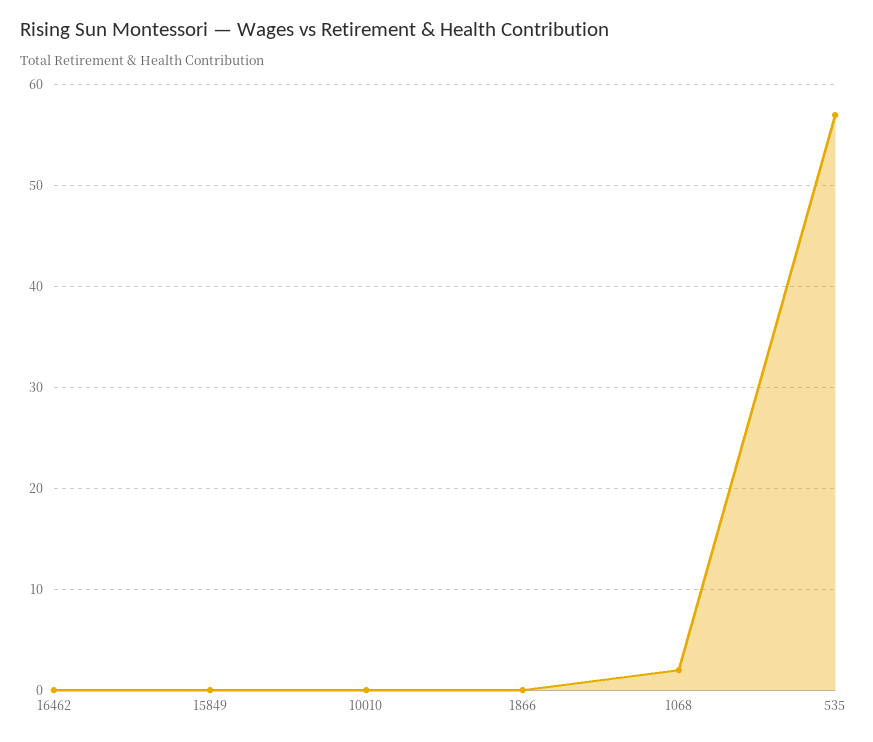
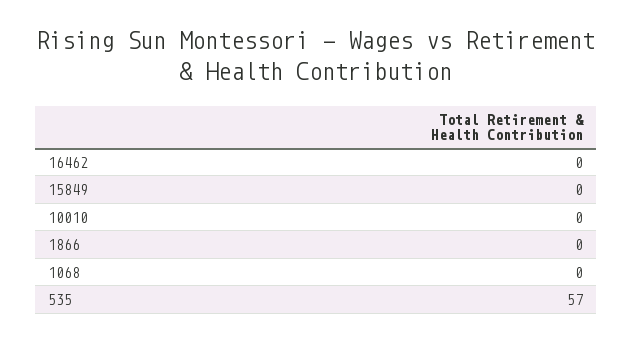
1068: 2 -> 0

